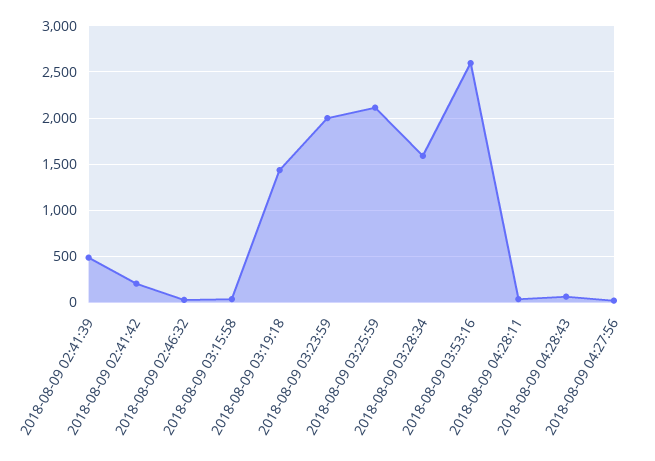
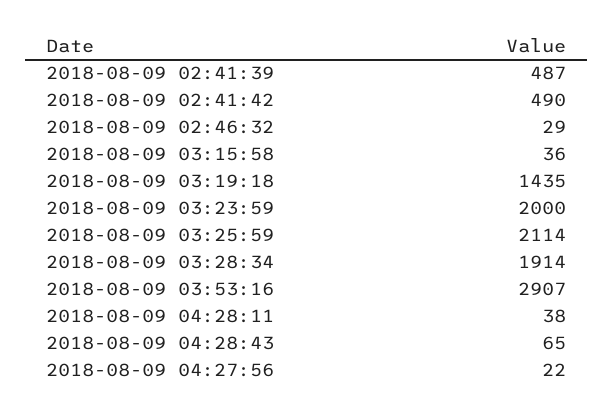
2018-08-09 02:41:42: 200 -> 490
2018-08-09 03:28:34: 1600 -> 1914
2018-08-09 03:53:16: 2600 -> 2907

